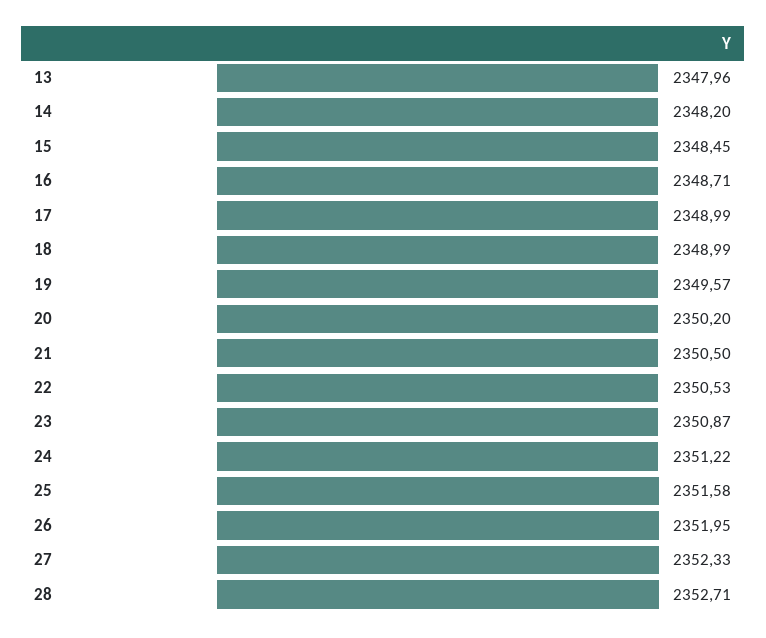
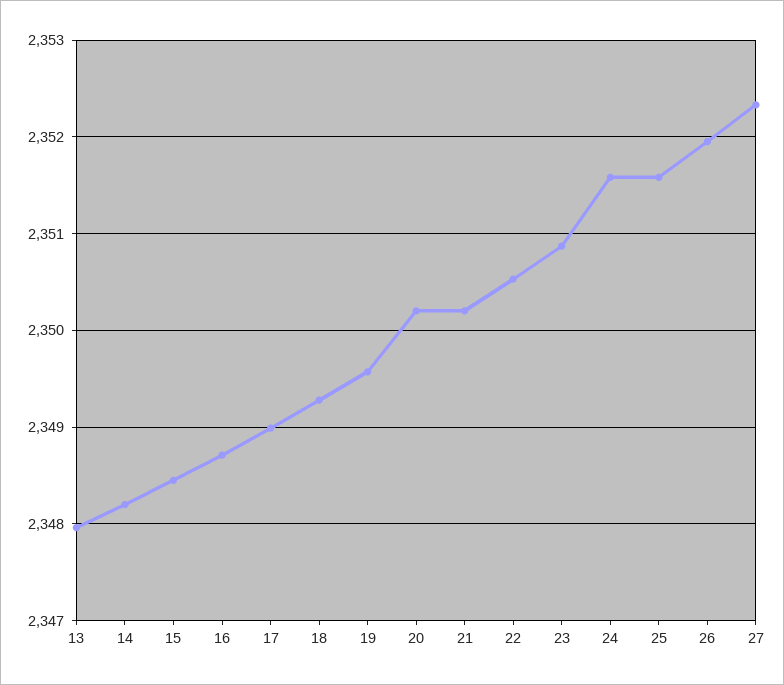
18: 2348.99 -> 2349.3
21: 2350.5 -> 2350.2
24: 2351.22 -> 2351.6
28: 2352.71 -> none

